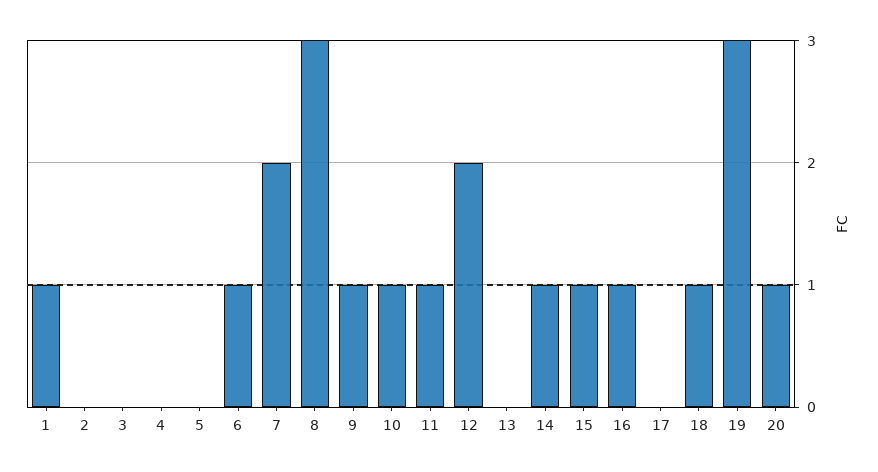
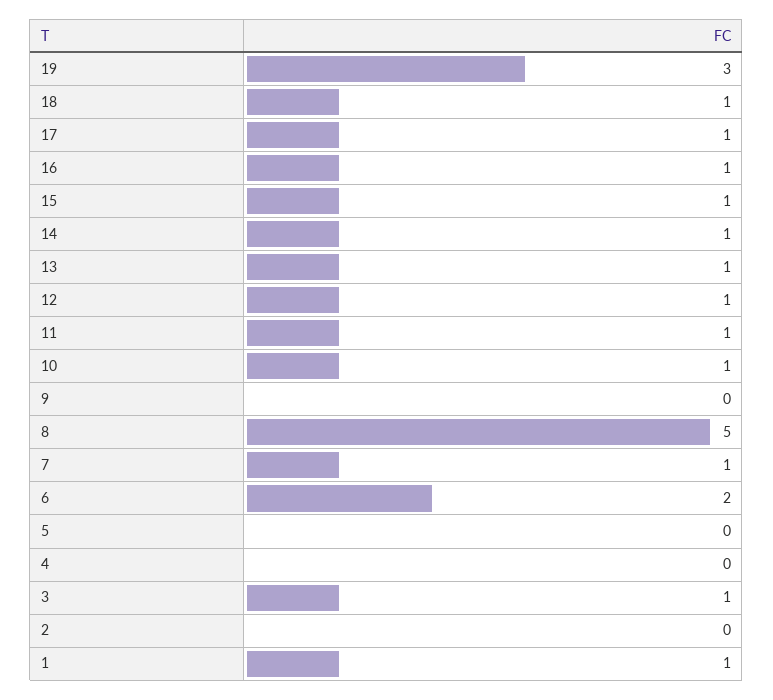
3: 0 -> 1
6: 1 -> 2
7: 2 -> 1
8: 3 -> 5
9: 1 -> 0
12: 2 -> 1
13: 0 -> 1
17: 0 -> 1
20: 1 -> none

